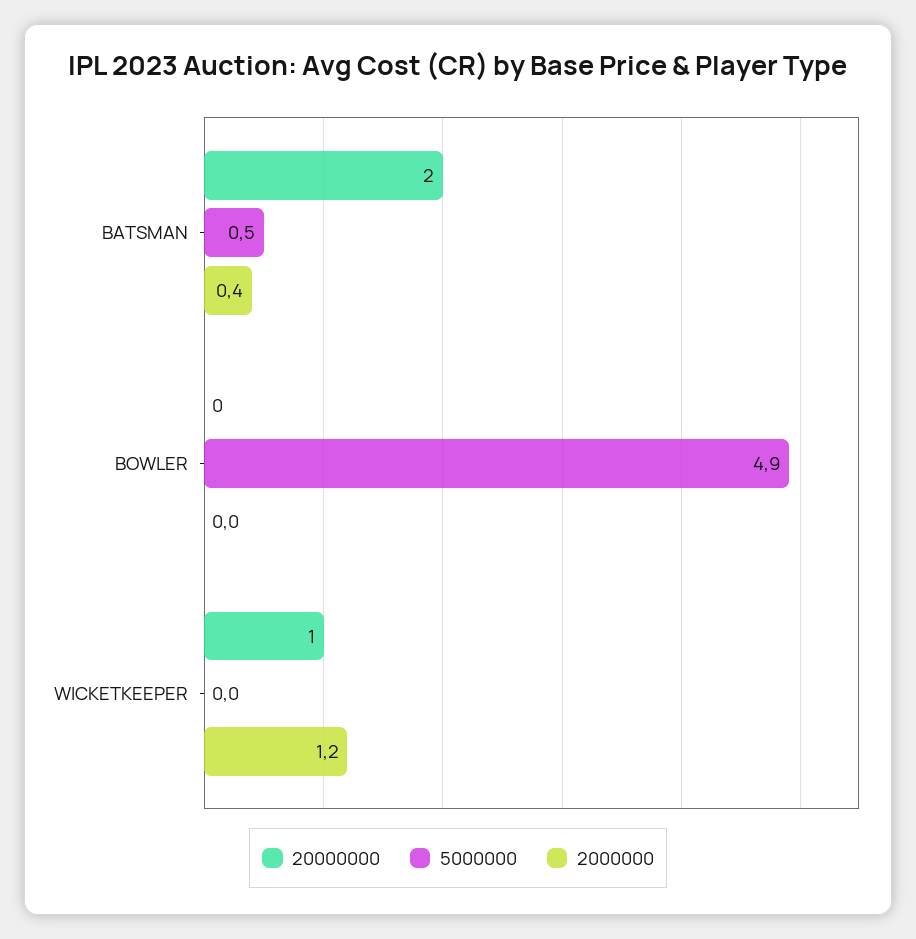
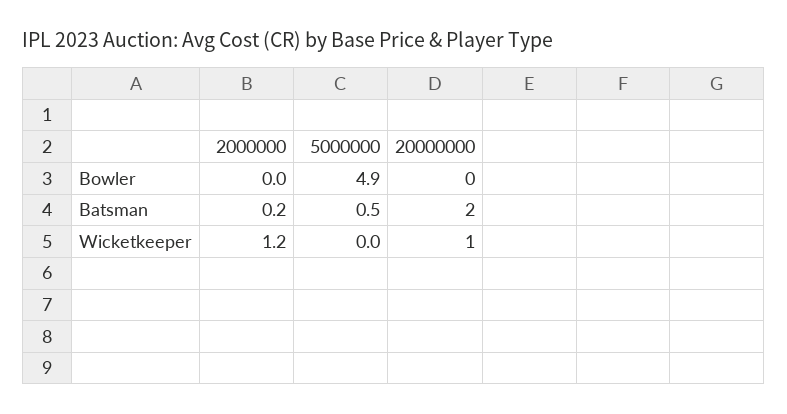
2000000, BATSMAN: 0.4 -> 0.2

